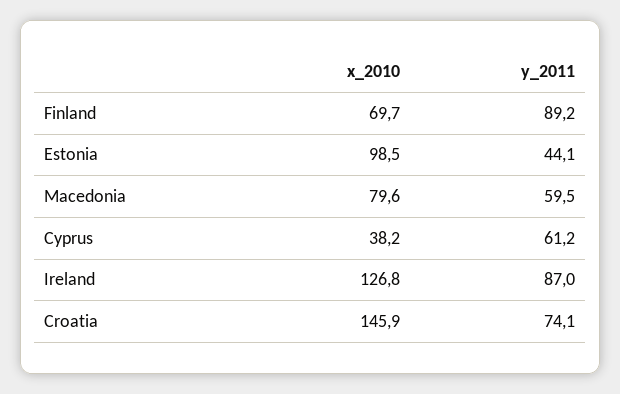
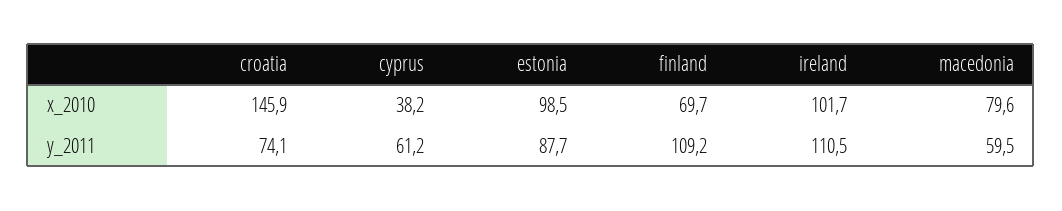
y_2011, Finland: 89.2 -> 109.2
y_2011, Estonia: 44.1 -> 87.7
x_2010, Ireland: 126.8 -> 101.7
y_2011, Ireland: 87 -> 110.5

